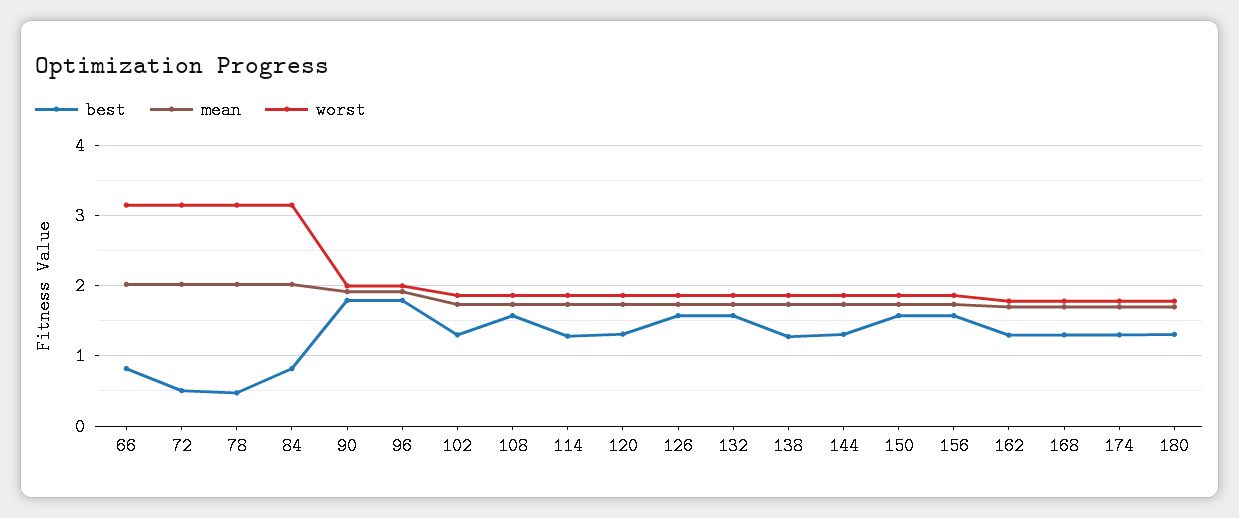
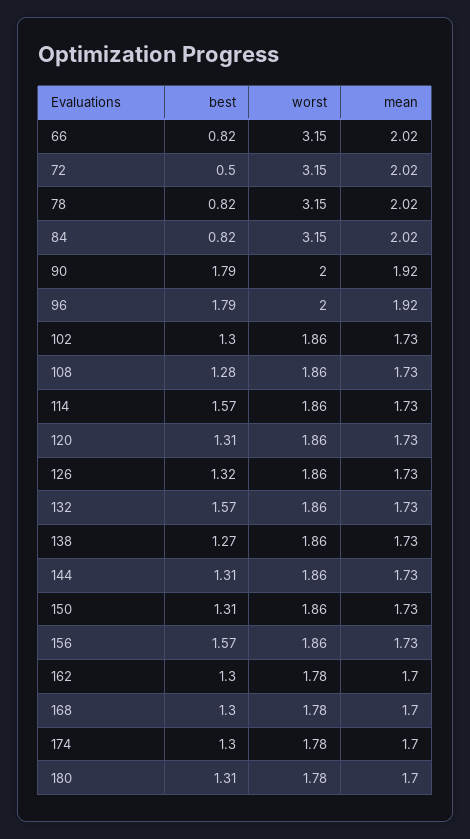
best, 78: 0.5 -> 0.82
best, 108: 1.6 -> 1.28
best, 114: 1.3 -> 1.57
best, 126: 1.6 -> 1.32
best, 150: 1.6 -> 1.31

